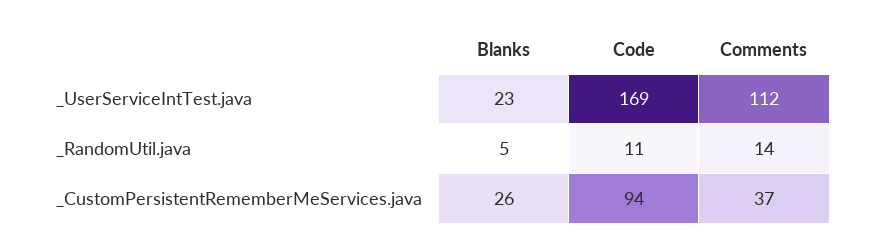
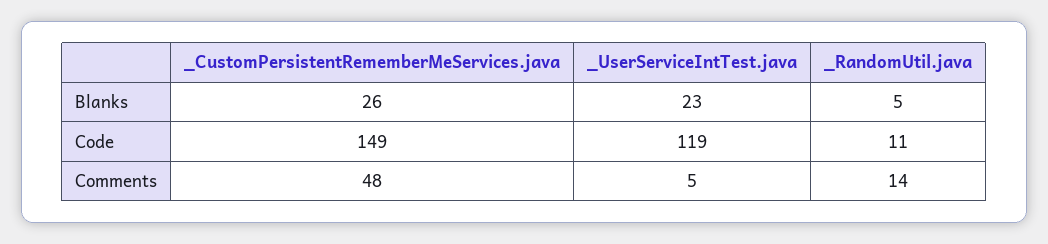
Code, _UserServiceIntTest.java: 169 -> 119
Comments, _UserServiceIntTest.java: 112 -> 5
Code, _CustomPersistentRememberMeServices.java: 94 -> 149
Comments, _CustomPersistentRememberMeServices.java: 37 -> 48

